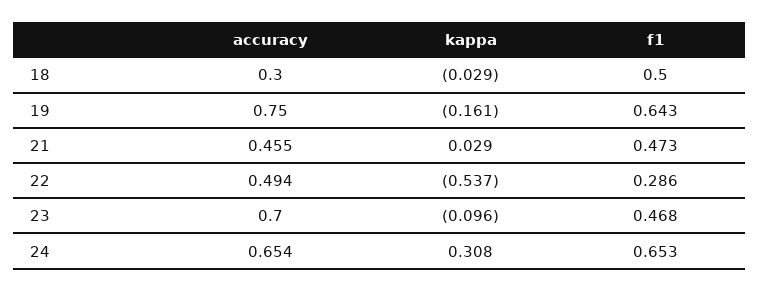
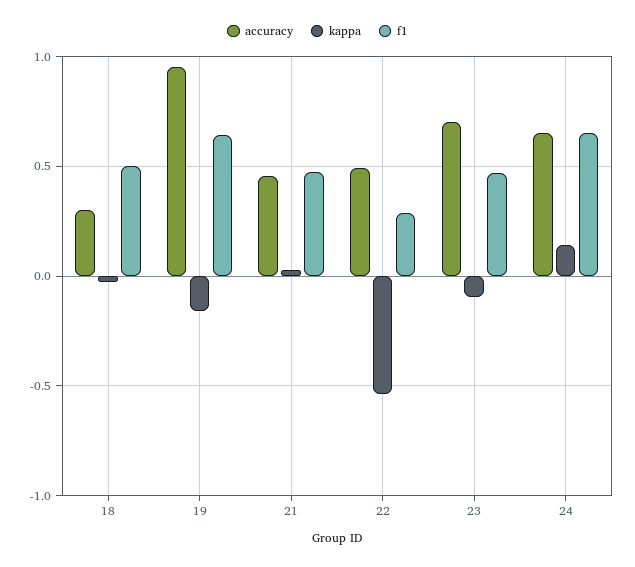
accuracy, 19: 0.75 -> 0.95
kappa, 24: 0.308 -> 0.15

